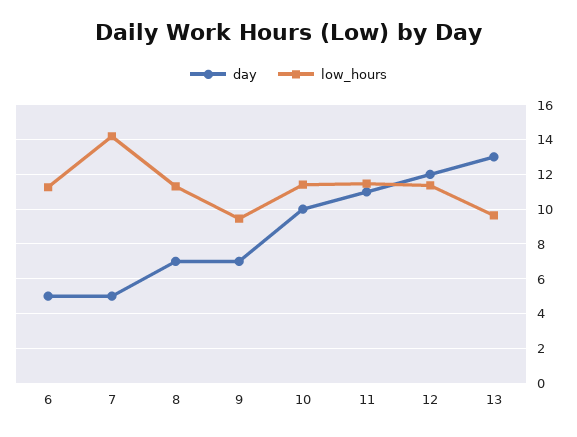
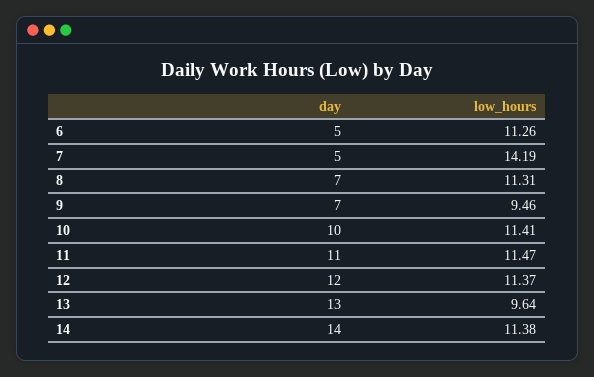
day, 14: none -> 14
low_hours, 14: none -> 11.38

